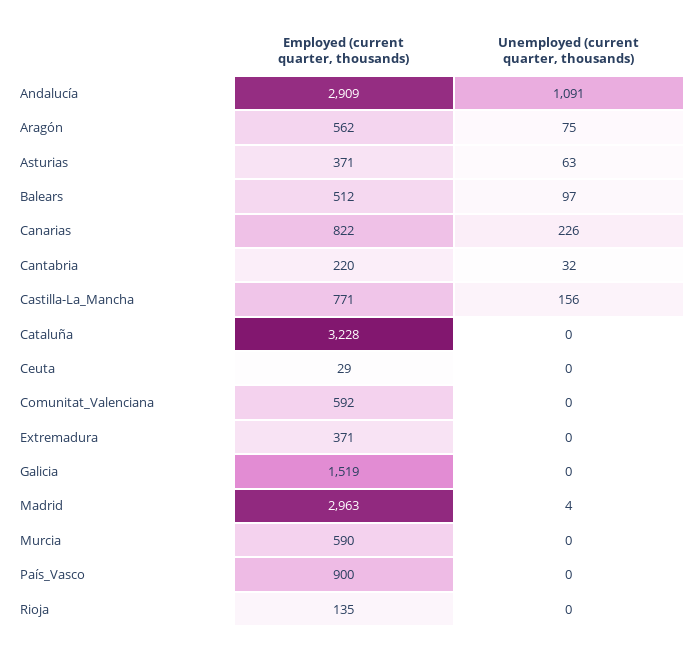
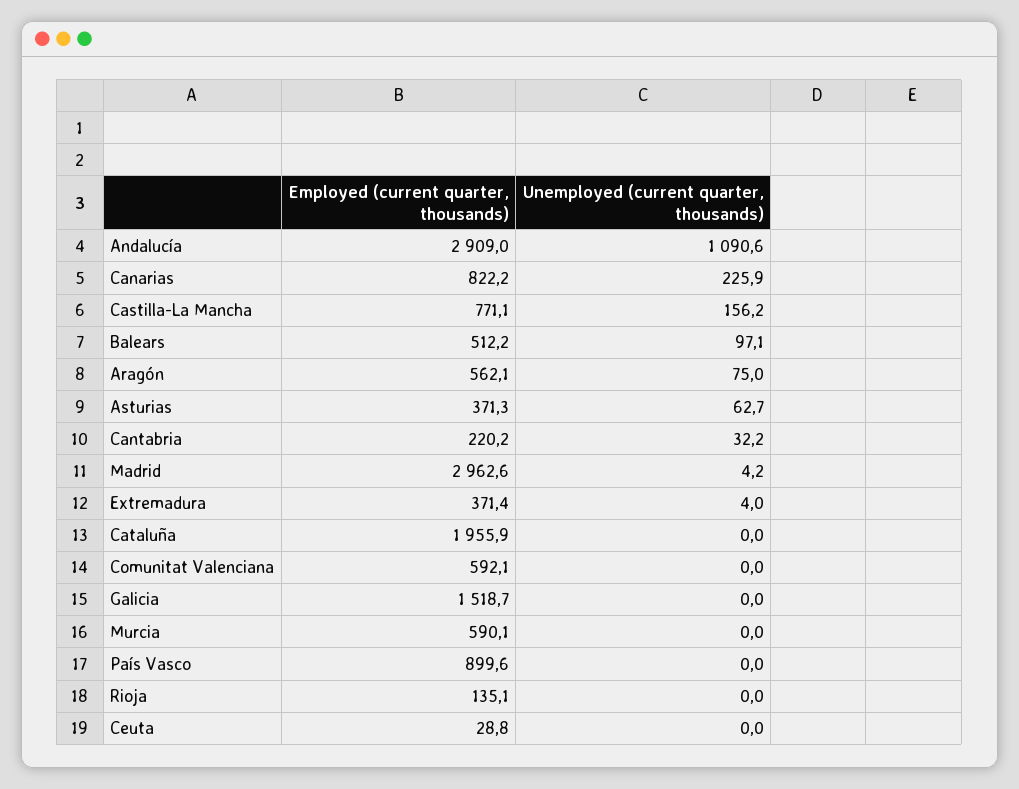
Employed (current quarter, thousands), Cataluña: 3228 -> 1955.9
Unemployed (current quarter, thousands), Extremadura: 0 -> 4

